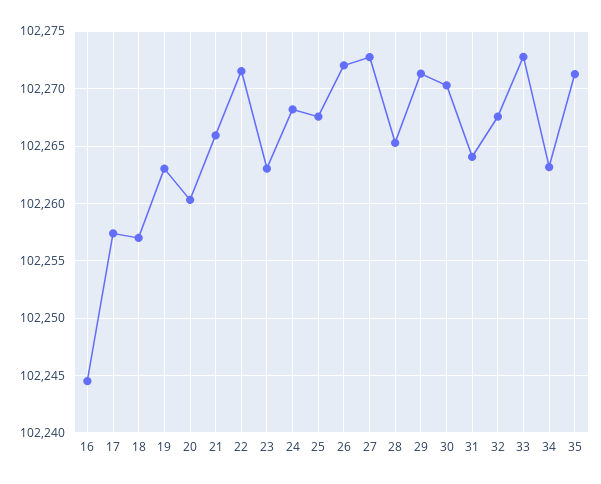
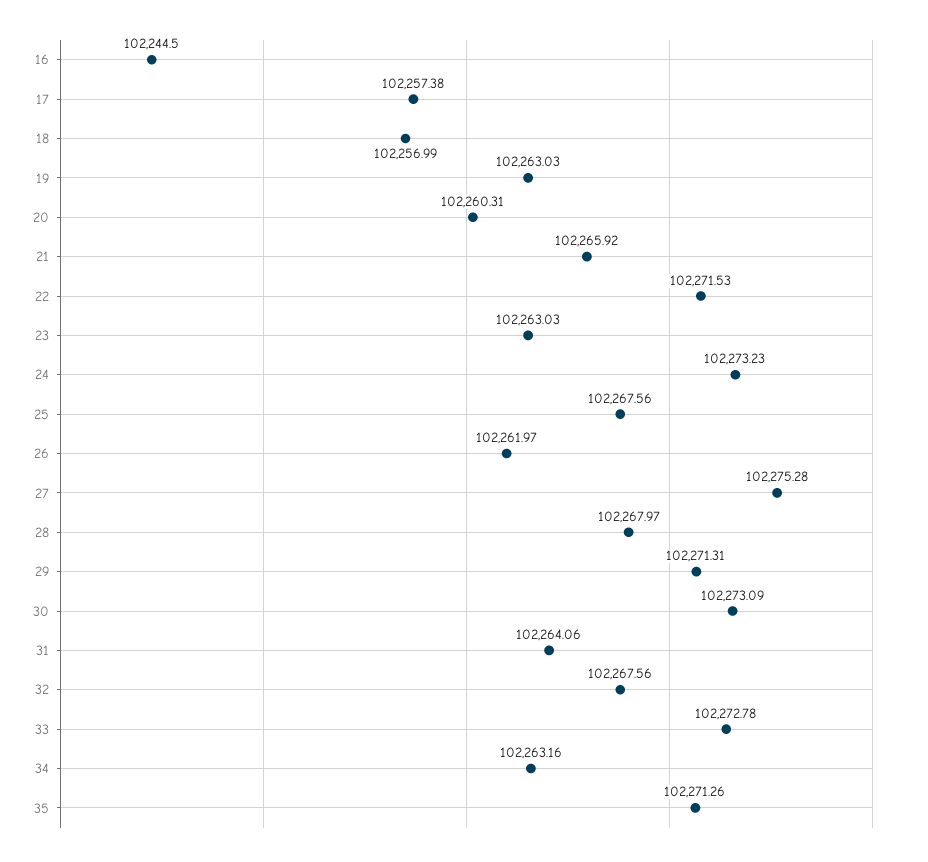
24: 102268 -> 102273.23
26: 102272 -> 102261.97
27: 102273 -> 102275.28
28: 102265 -> 102267.97
30: 102270 -> 102273.09

